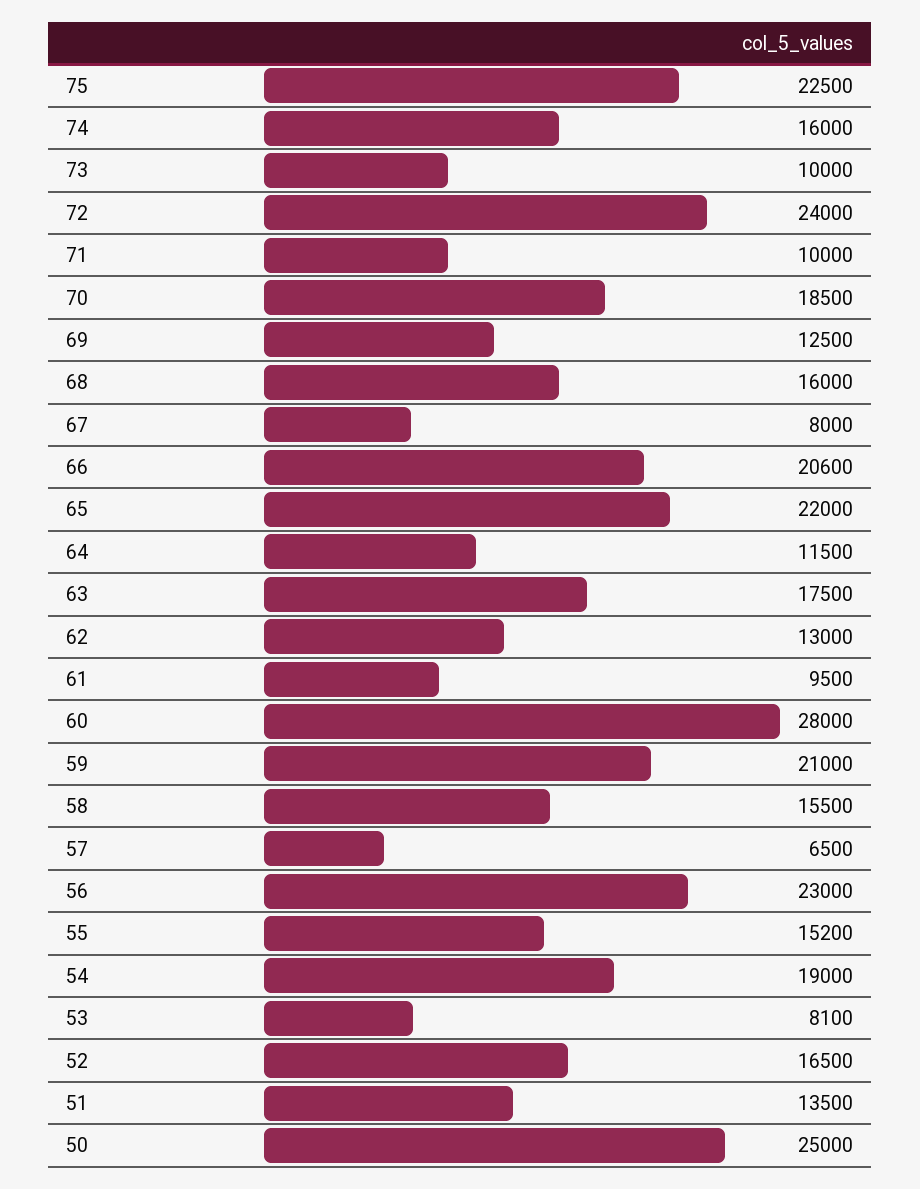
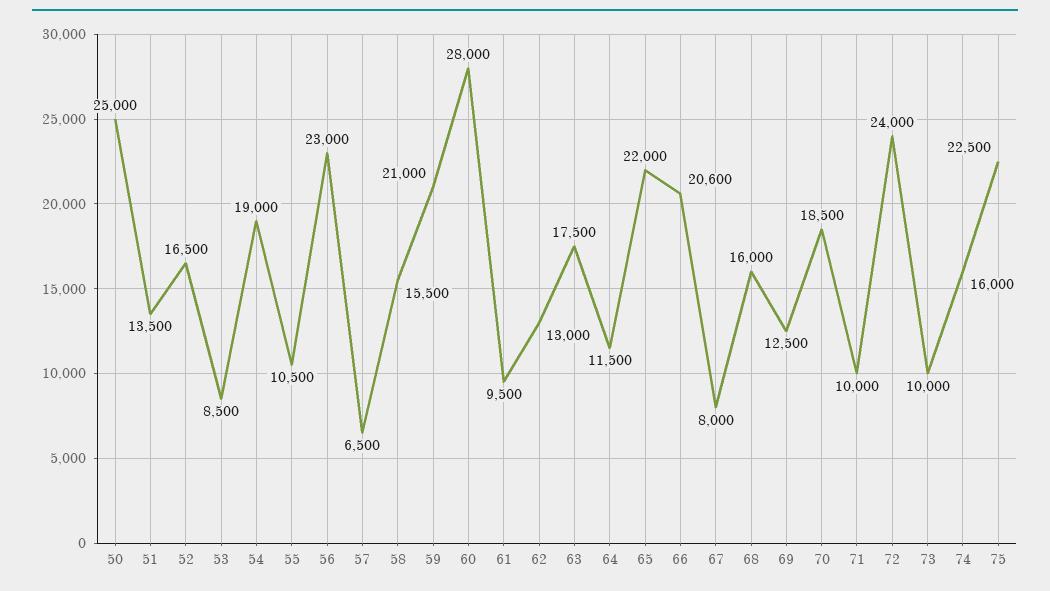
55: 15200 -> 10500
53: 8100 -> 8500

